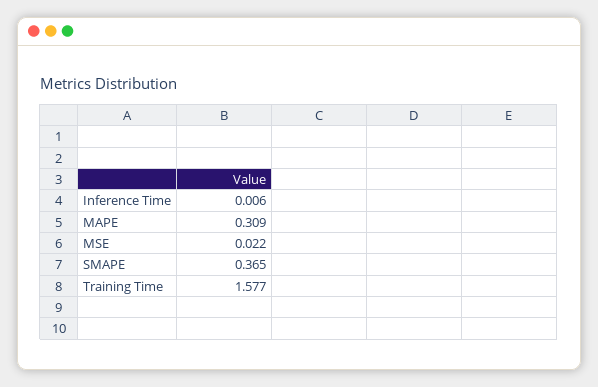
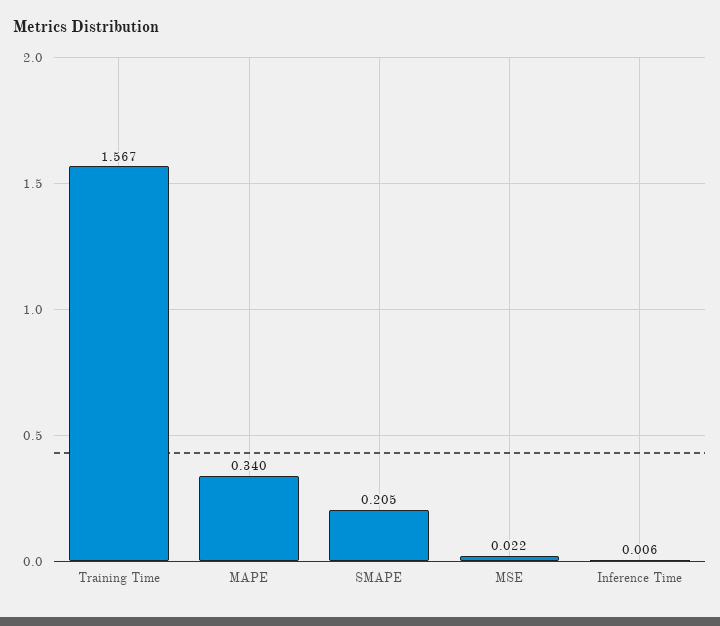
MAPE: 0.309 -> 0.34
SMAPE: 0.365 -> 0.205
Training Time: 1.577 -> 1.567

